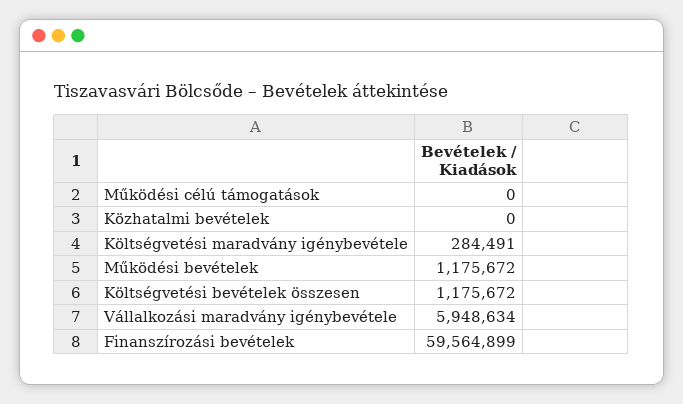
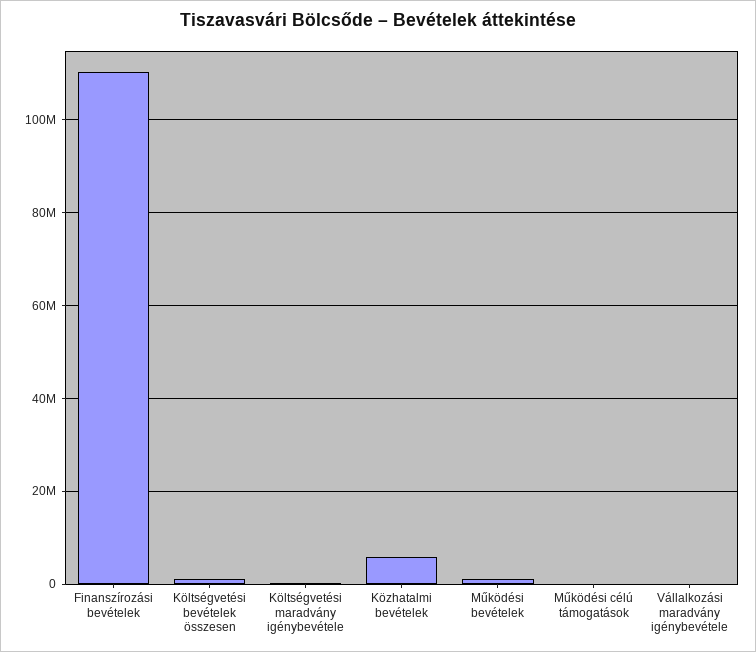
Közhatalmi bevételek: 0 -> 6000000
Vállalkozási maradvány igénybevétele: 5948634 -> 0
Finanszírozási bevételek: 59564899 -> 110000000

